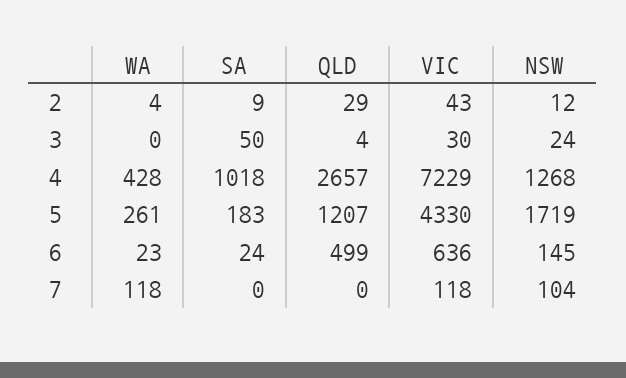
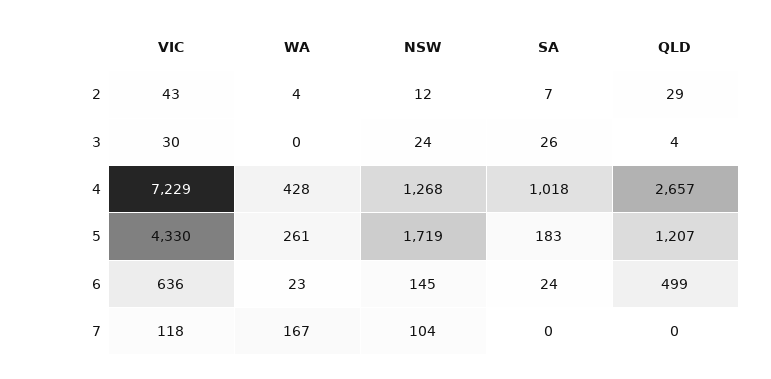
SA, 2: 9 -> 7
SA, 3: 50 -> 26
WA, 7: 118 -> 167

